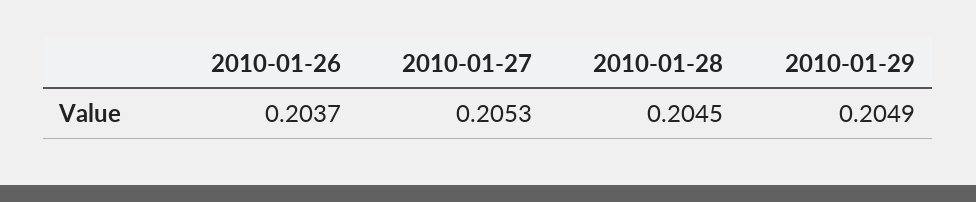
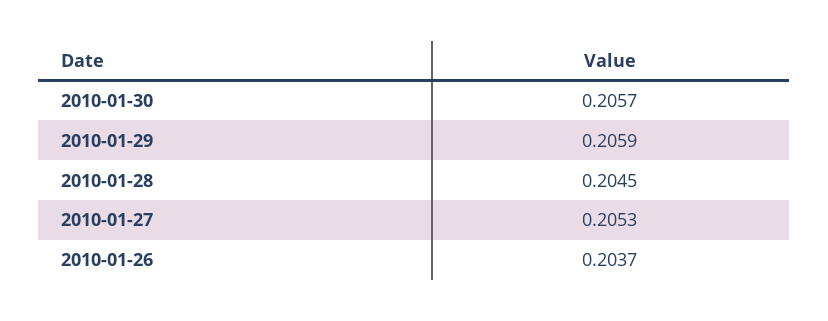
2010-01-29: 0.2049 -> 0.2059
2010-01-30: none -> 0.2057

